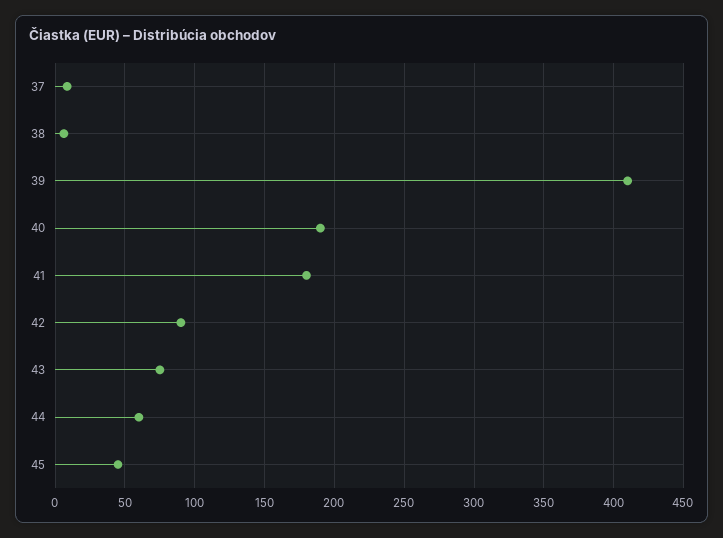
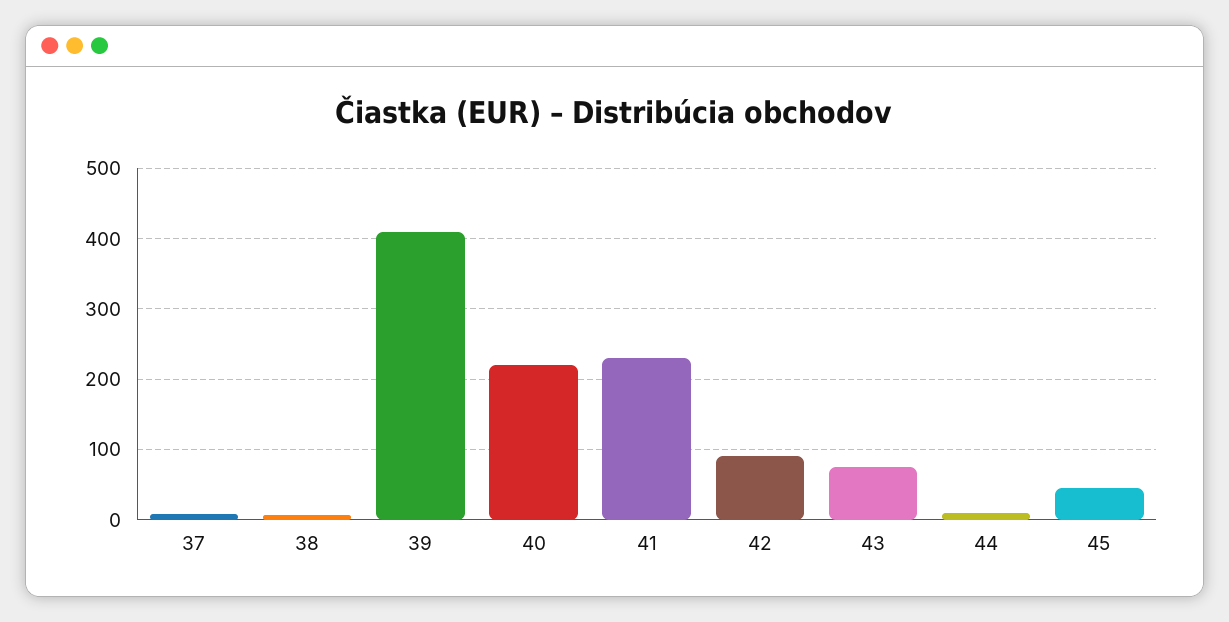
40: 190 -> 220
41: 180 -> 230
44: 60 -> 10

